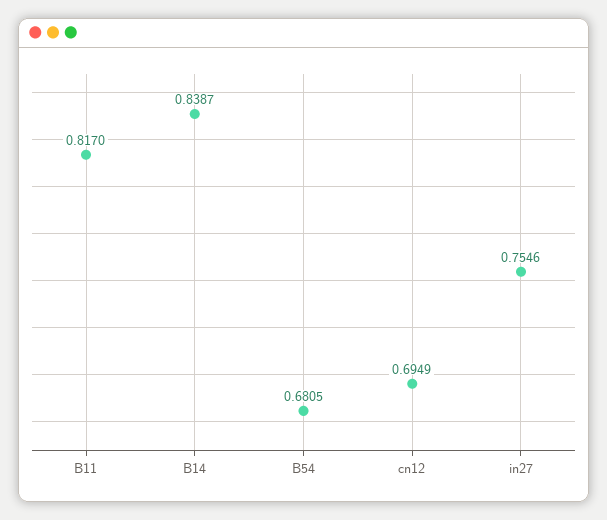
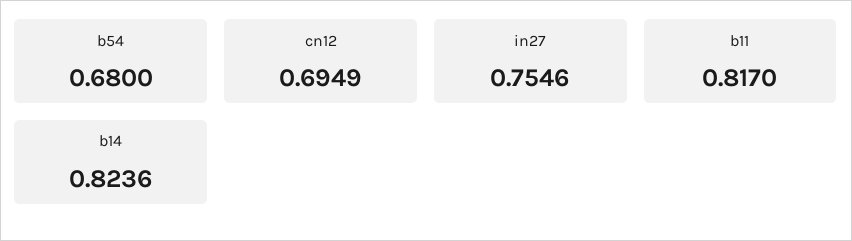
B14: 0.8387 -> 0.8236
B54: 0.6805 -> 0.68

